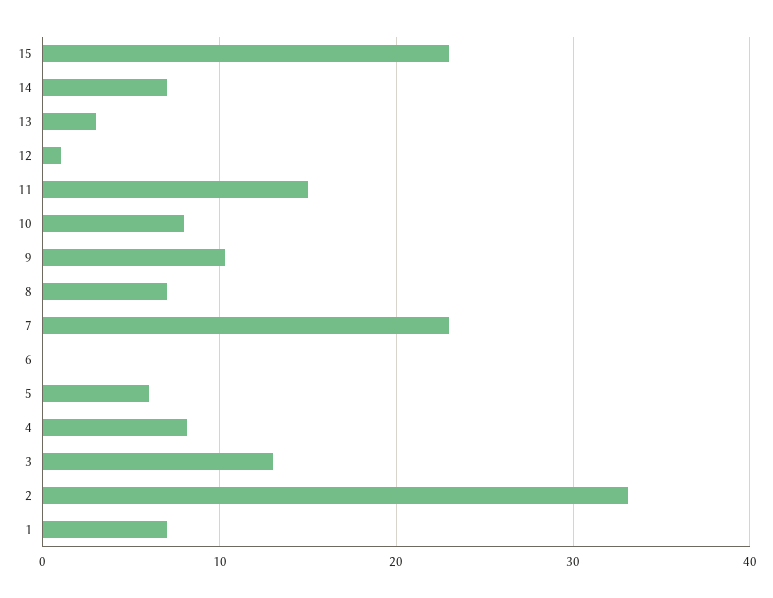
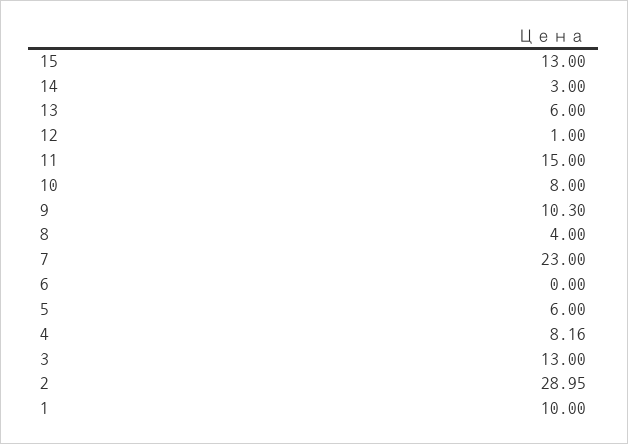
15: 23 -> 13
14: 7 -> 3
13: 3 -> 6
8: 7 -> 4
2: 33 -> 28.95
1: 7 -> 10

